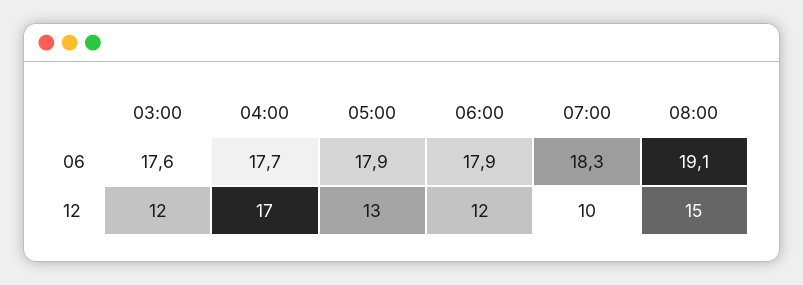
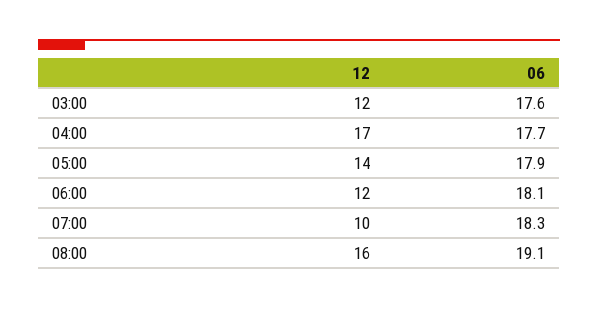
06:00, 06: 17.9 -> 18.1
05:00, 12: 13 -> 14
08:00, 12: 15 -> 16

